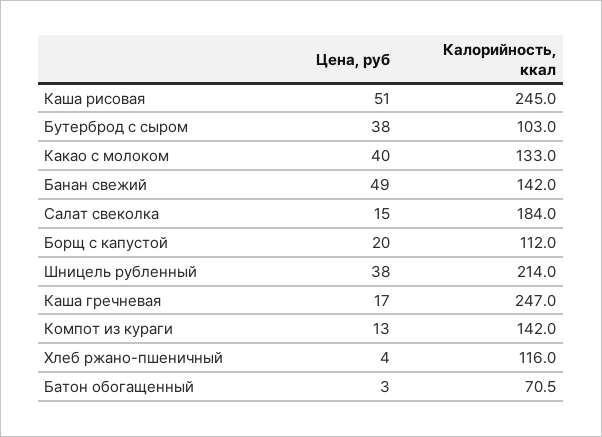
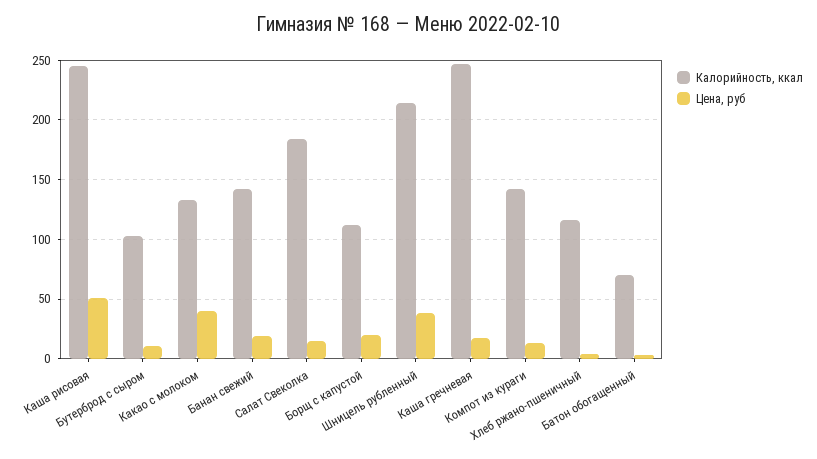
Цена, руб, Бутерброд с сыром: 38 -> 10
Цена, руб, Банан свежий: 49 -> 20

